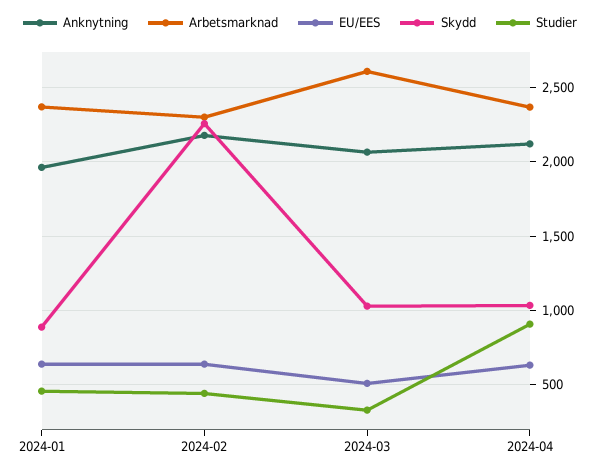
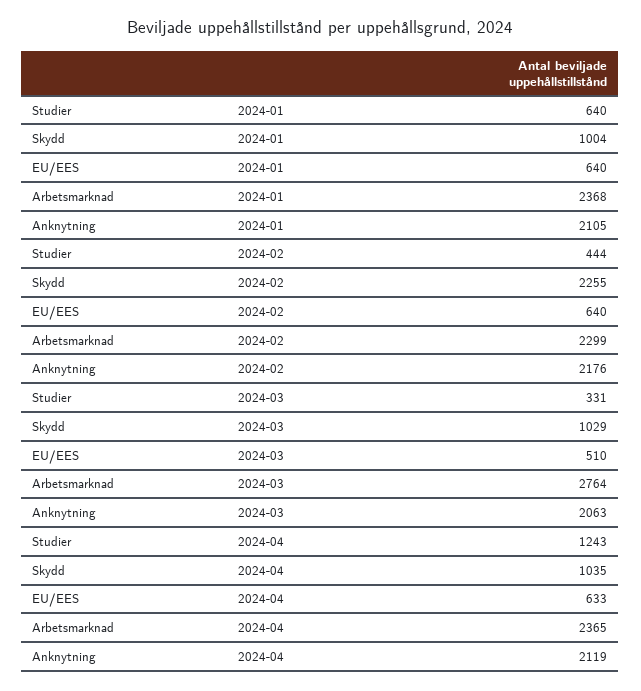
Anknytning, 2024-01: 1950 -> 2105
Skydd, 2024-01: 900 -> 1004
Studier, 2024-01: 450 -> 640
Arbetsmarknad, 2024-03: 2600 -> 2764
Studier, 2024-04: 900 -> 1243

